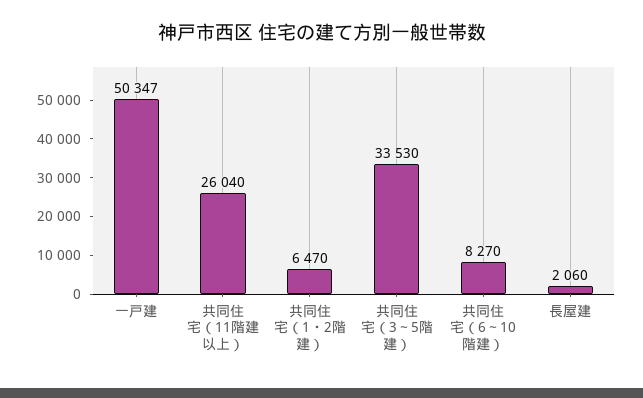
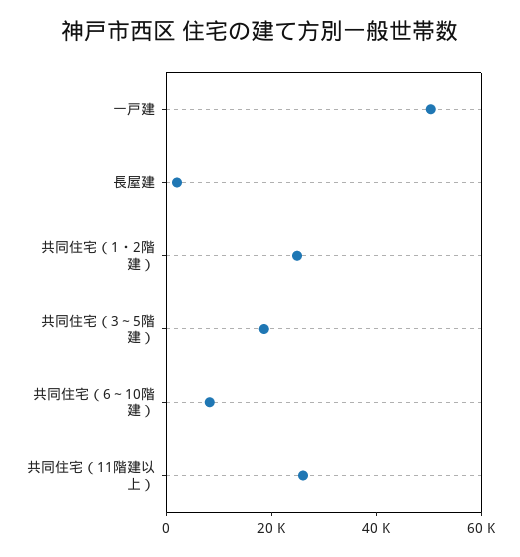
共同住宅（1・2階建）: 6470 -> 25000
共同住宅（3～5階建）: 33530 -> 20000

